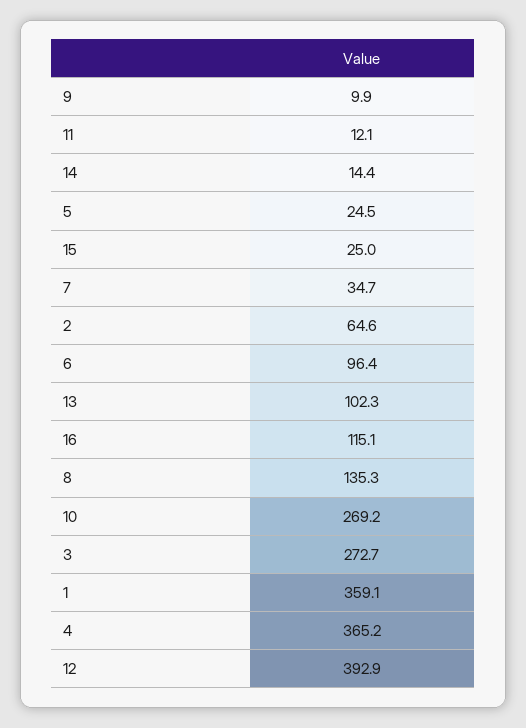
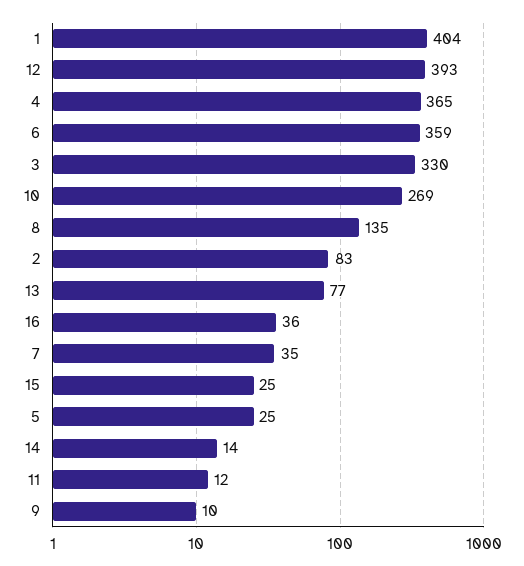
2: 64.6 -> 83
6: 96.4 -> 359
13: 102.3 -> 77
16: 115.1 -> 36
3: 272.7 -> 330
1: 359.1 -> 404

